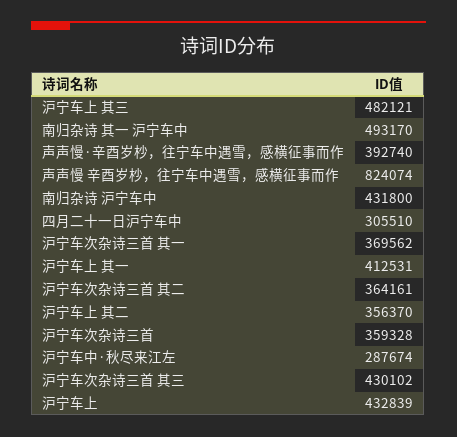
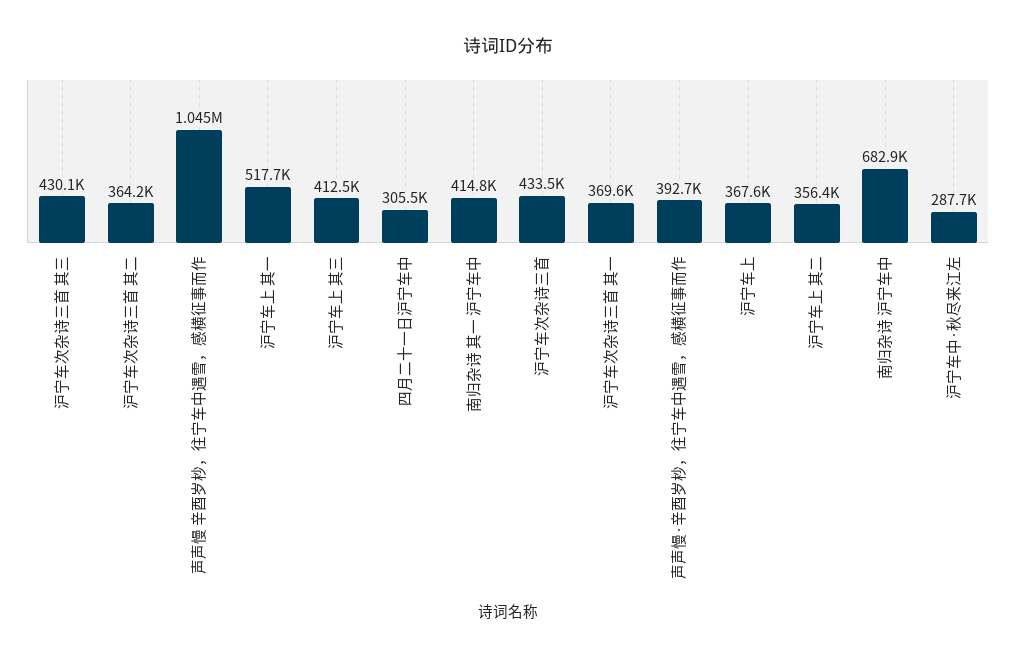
沪宁车上 其三: 482121 -> 412500
南归杂诗 其一 沪宁车中: 493170 -> 414800
声声慢 辛酉岁杪，往宁车中遇雪，感横征事而作: 824074 -> 1045000
南归杂诗 沪宁车中: 431800 -> 682900
沪宁车上 其一: 412531 -> 517700
沪宁车次杂诗三首: 359328 -> 433500
沪宁车上: 432839 -> 367600

